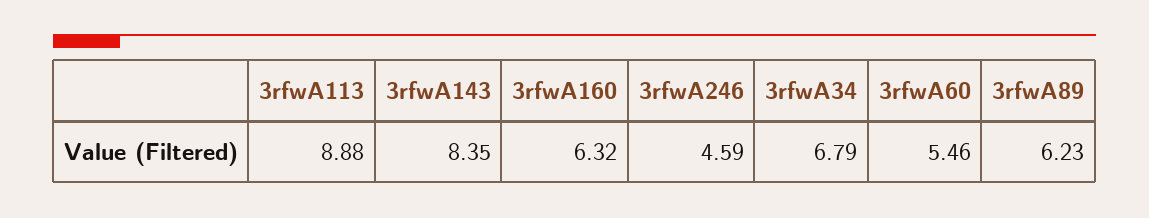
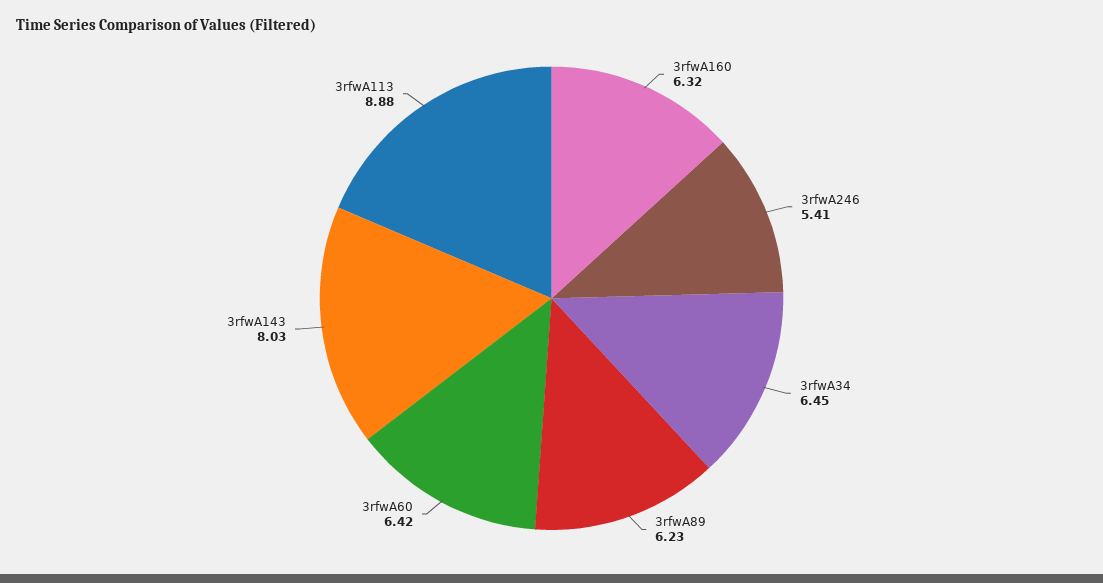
3rfwA143: 8.35 -> 8.03
3rfwA246: 4.59 -> 5.41
3rfwA34: 6.79 -> 6.45
3rfwA60: 5.46 -> 6.42

